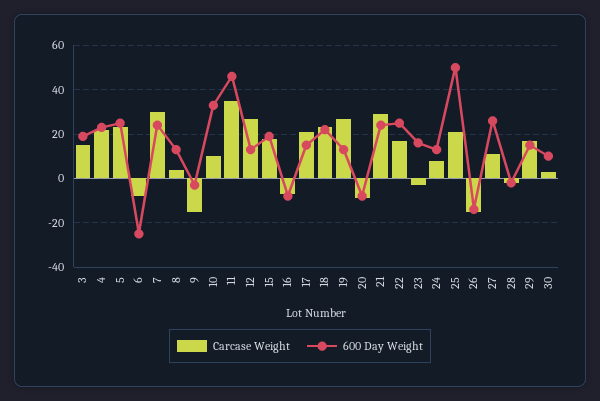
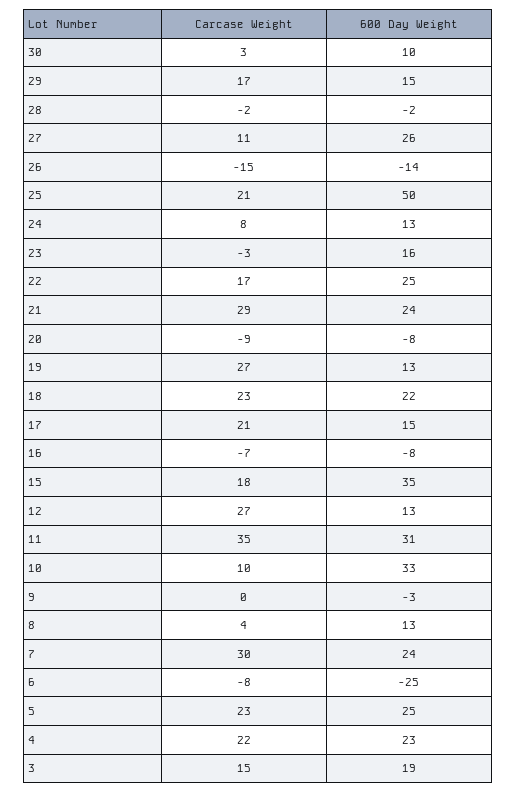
Carcase Weight, 9: -15 -> 0
600 Day Weight, 11: 45 -> 31
600 Day Weight, 15: 20 -> 35

